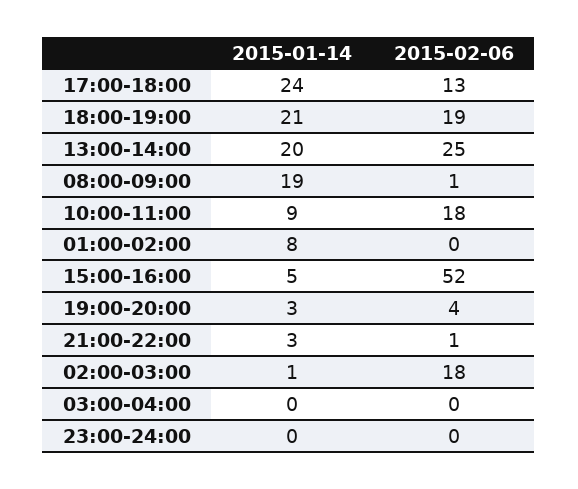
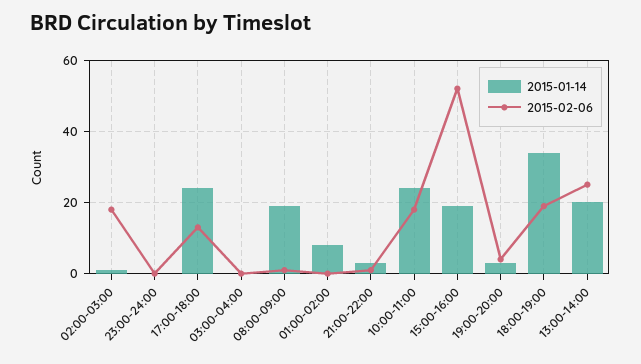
2015-01-14, 18:00-19:00: 21 -> 35
2015-01-14, 10:00-11:00: 9 -> 25
2015-01-14, 15:00-16:00: 5 -> 20

